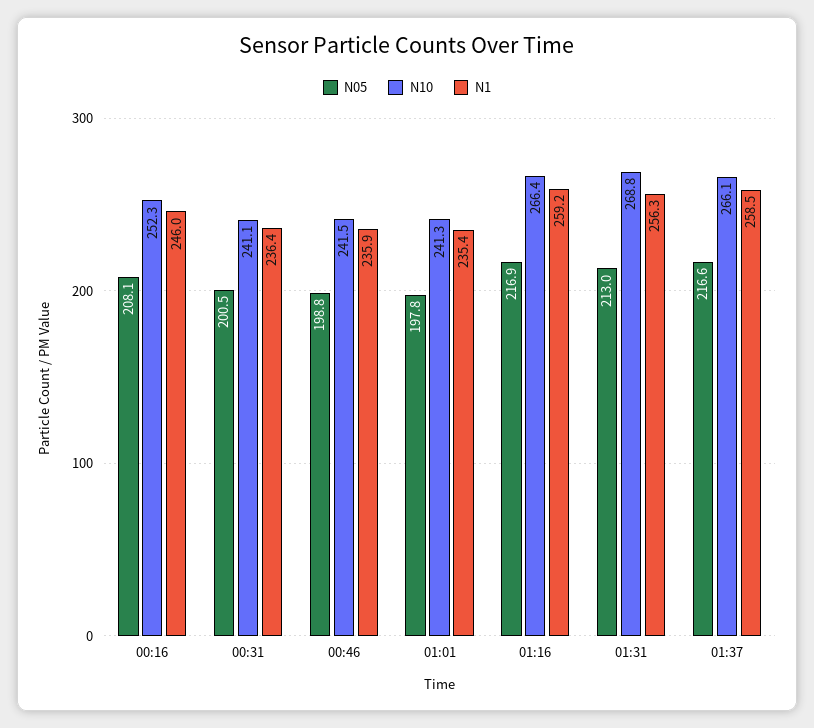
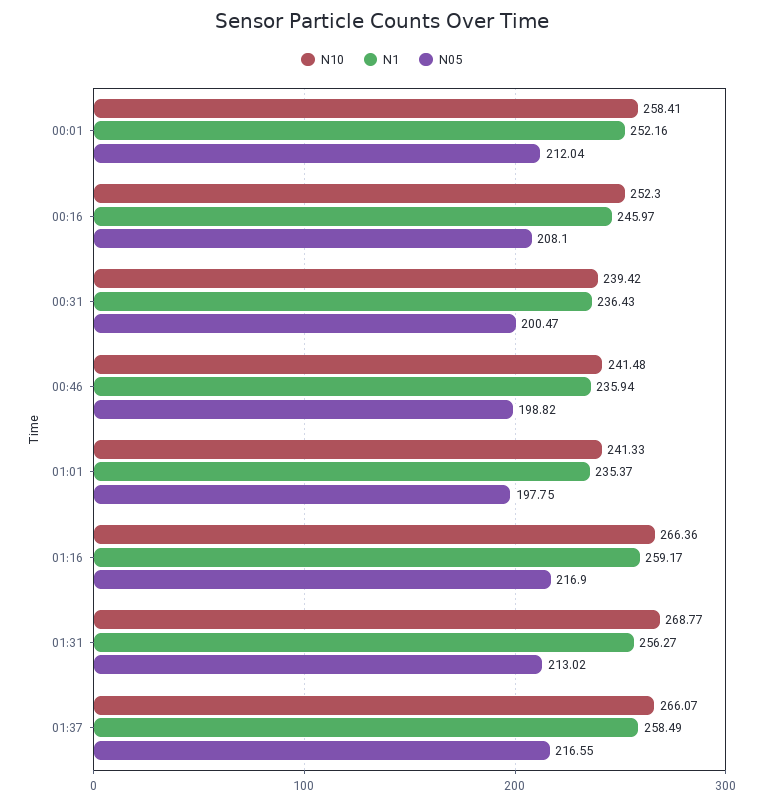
N10, 00:31: 241.1 -> 239.42
N10, 00:01: none -> 258.41
N1, 00:01: none -> 252.16
N05, 00:01: none -> 212.04

